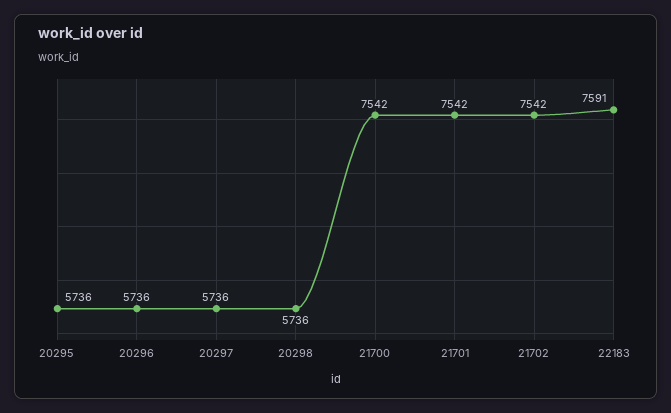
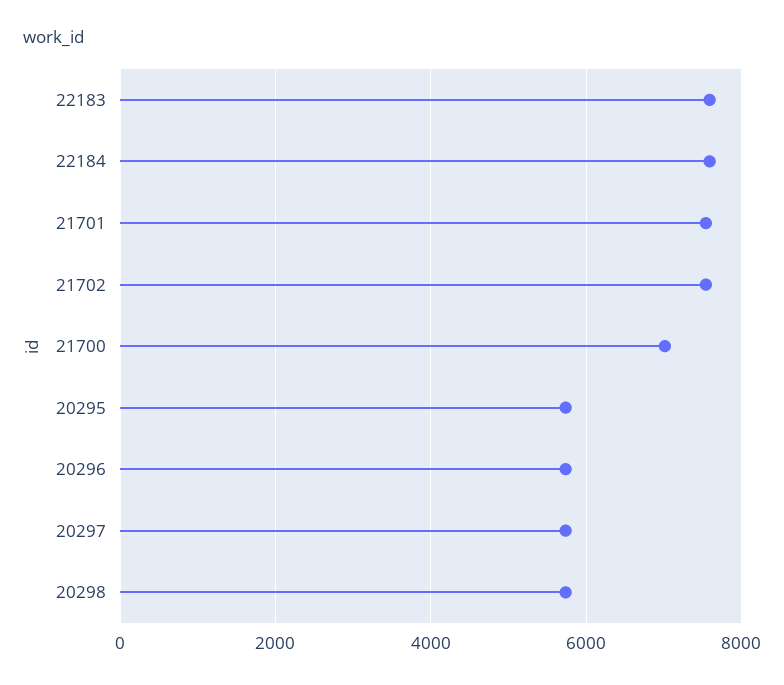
21700: 7542 -> 7000
22184: none -> 7600

